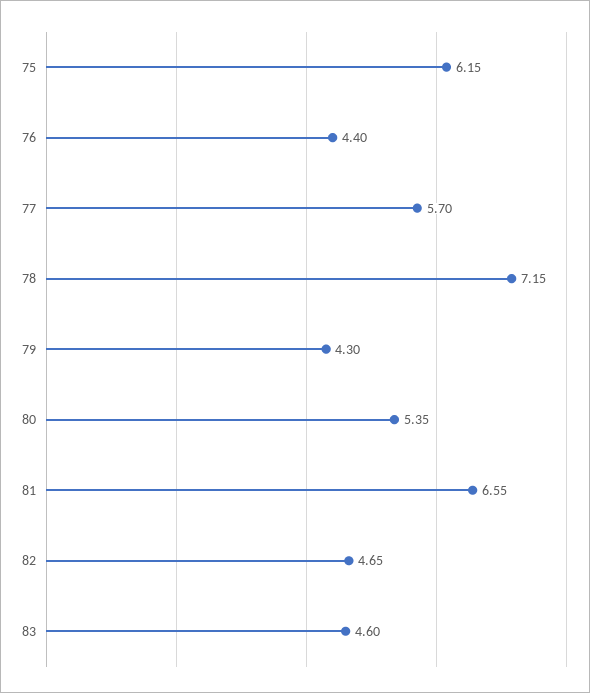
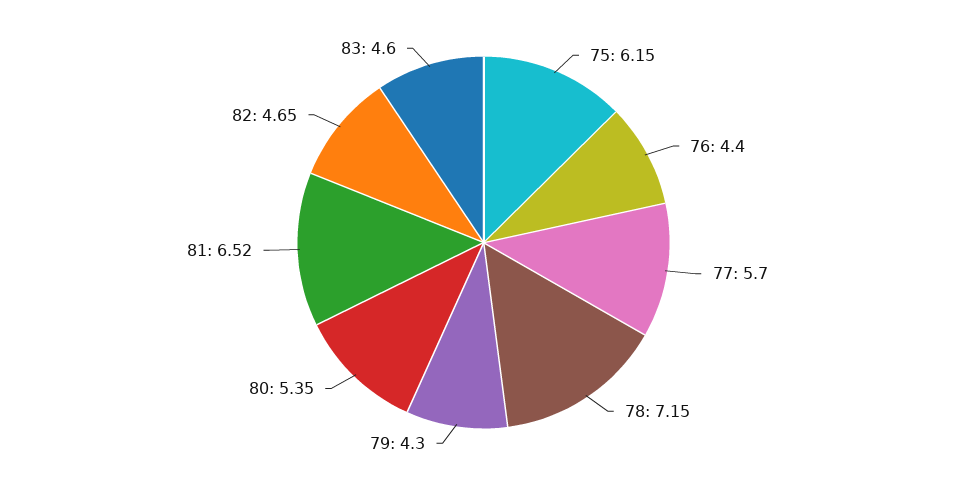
81: 6.55 -> 6.52

